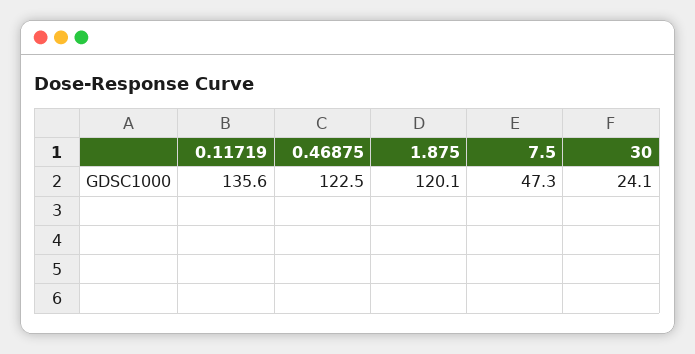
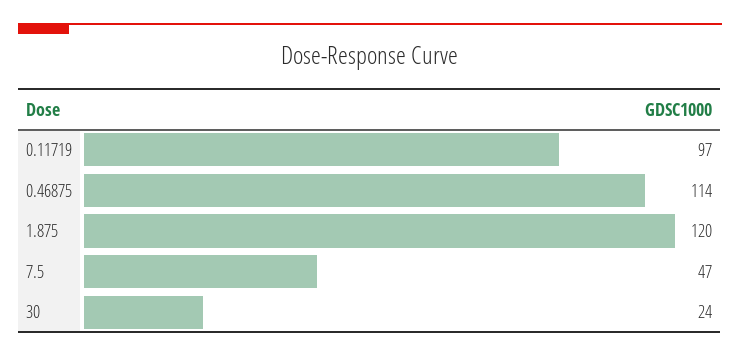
0.11719: 135.6 -> 97
0.46875: 122.5 -> 114

